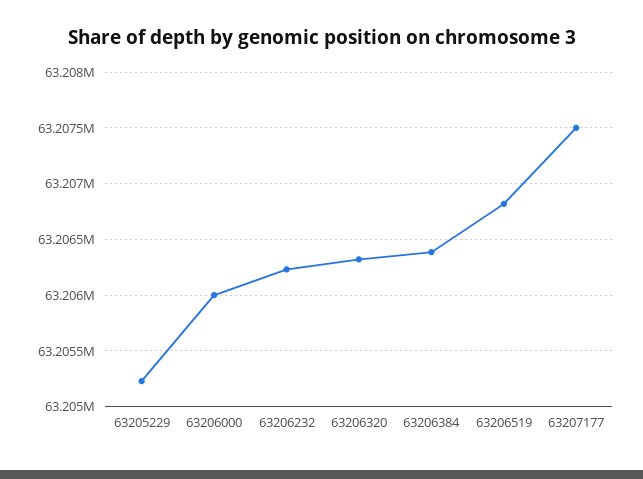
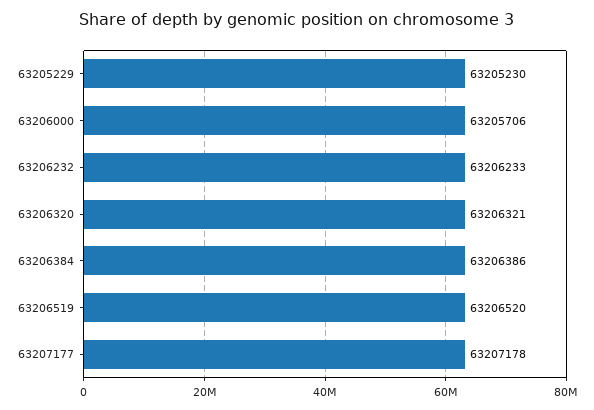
63206000: 63206000 -> 63205706
63206519: 63206800 -> 63206520
63207177: 63207500 -> 63207178

